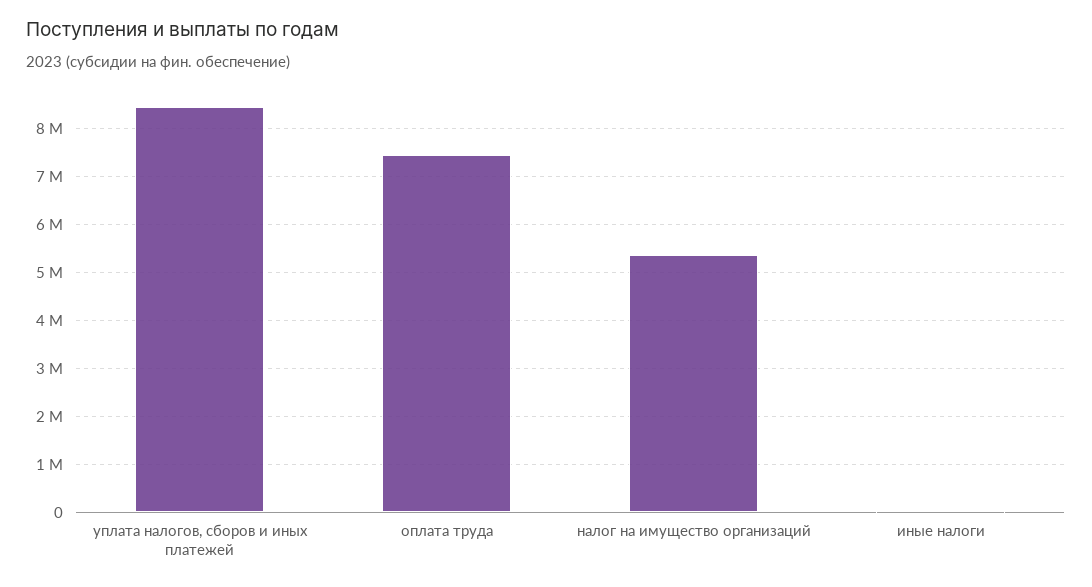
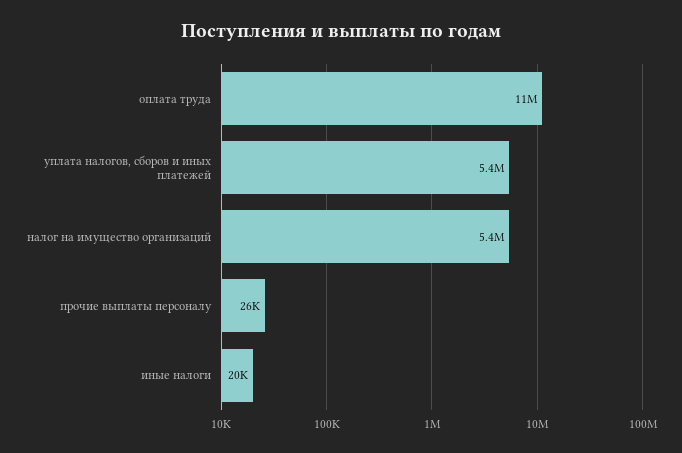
уплата налогов, сборов и иных платежей: 8400000 -> 5400000
оплата труда: 7400000 -> 11000000
прочие выплаты персоналу: none -> 26000

